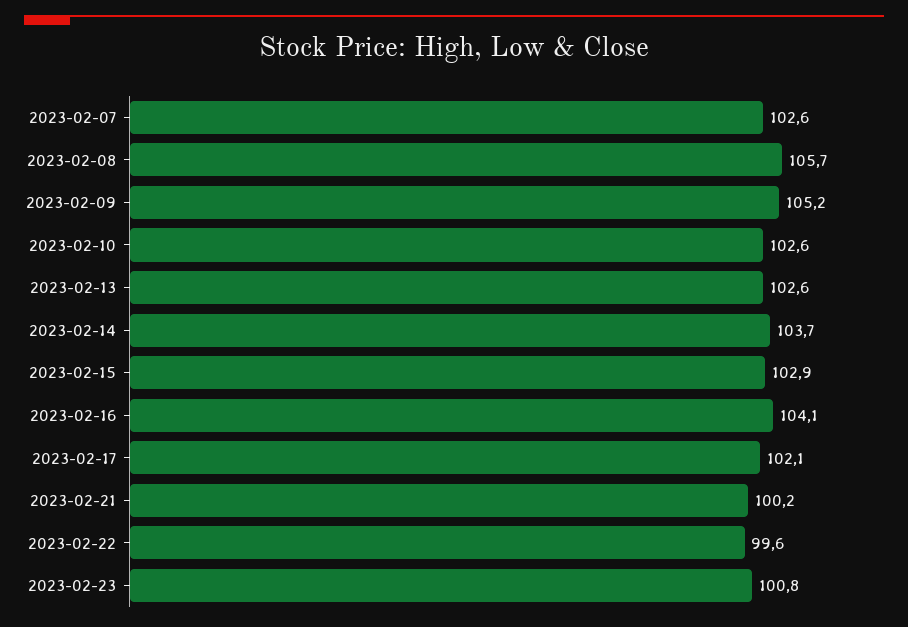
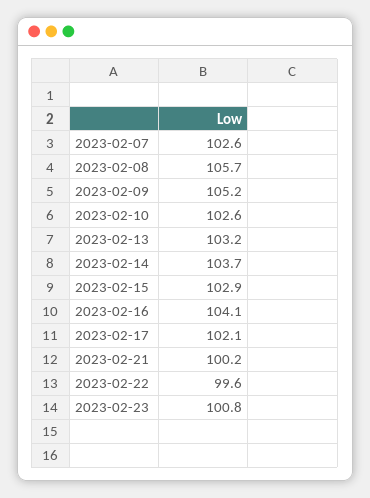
2023-02-13: 102.6 -> 103.2

